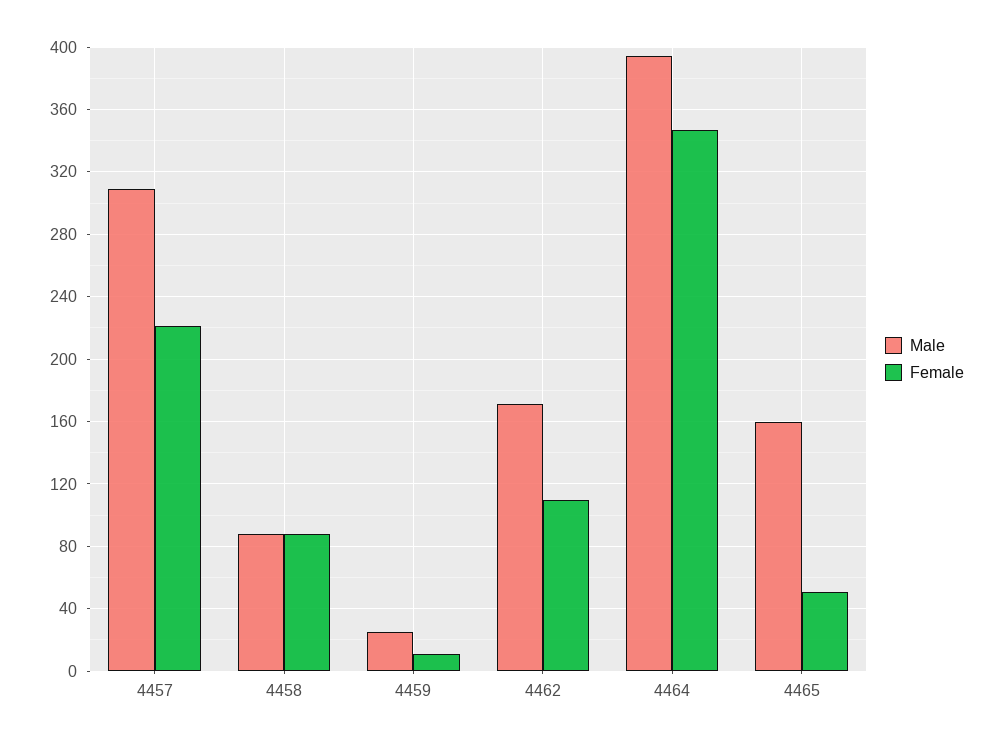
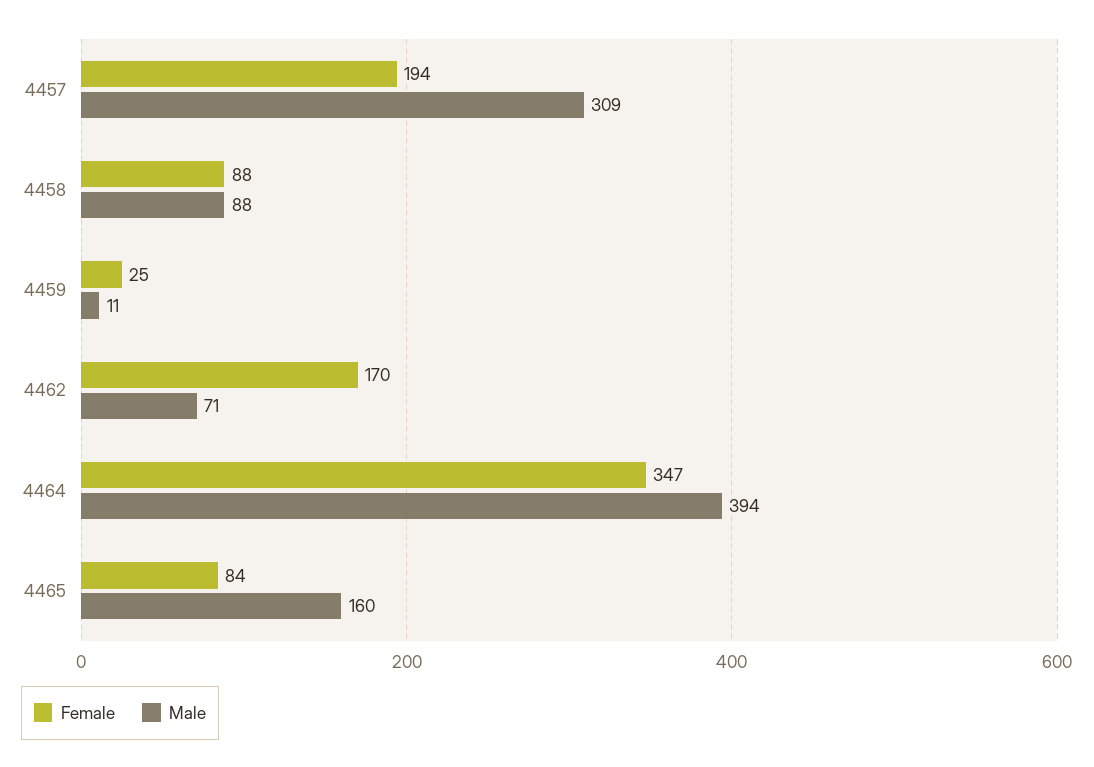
Female, 4457: 220 -> 194
Male, 4459: 25 -> 11
Female, 4459: 10 -> 25
Male, 4462: 170 -> 71
Female, 4462: 110 -> 170
Female, 4465: 50 -> 84

